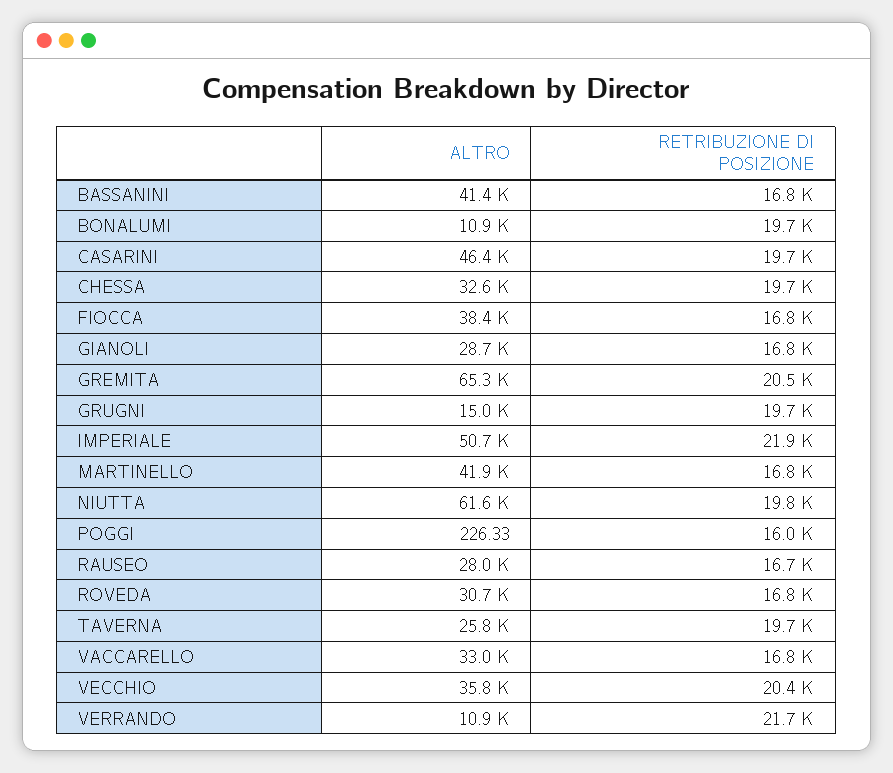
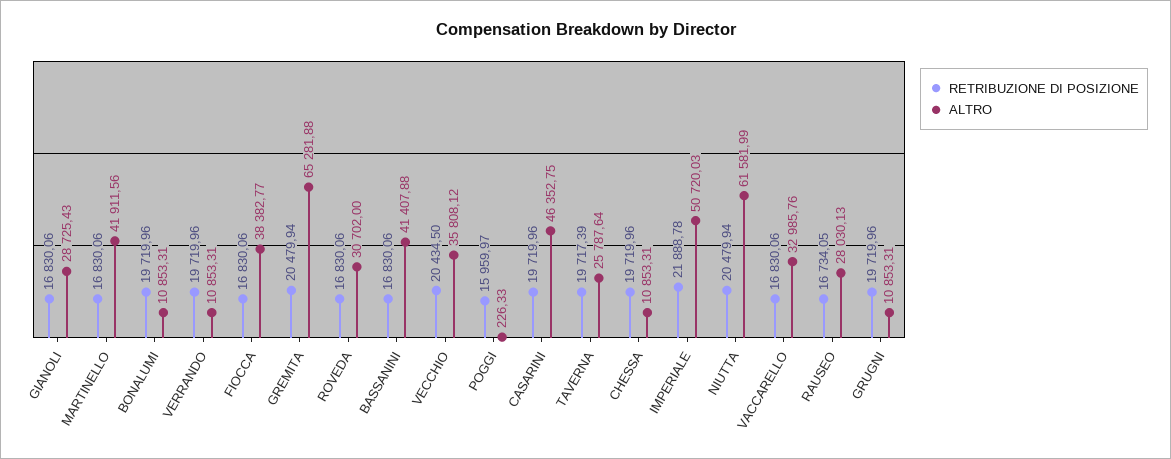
ALTRO, CHESSA: 32600 -> 10853.31
ALTRO, GRUGNI: 15000 -> 10853.31
RETRIBUZIONE DI POSIZIONE, NIUTTA: 19800 -> 20479.94
RETRIBUZIONE DI POSIZIONE, VERRANDO: 21700 -> 19719.96

